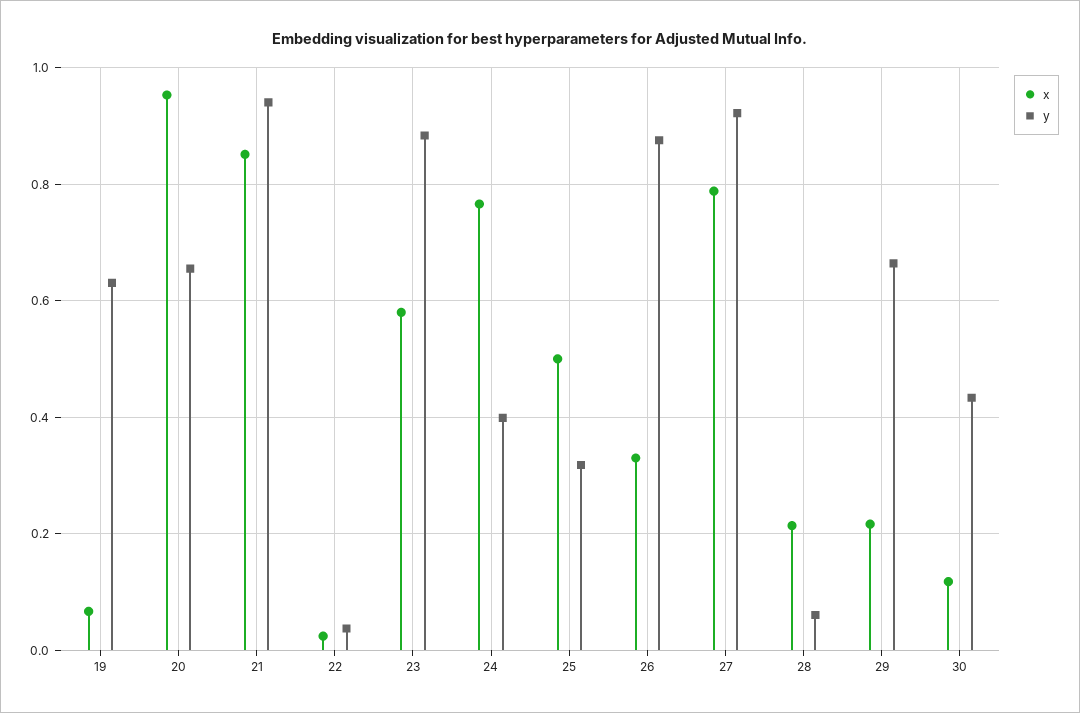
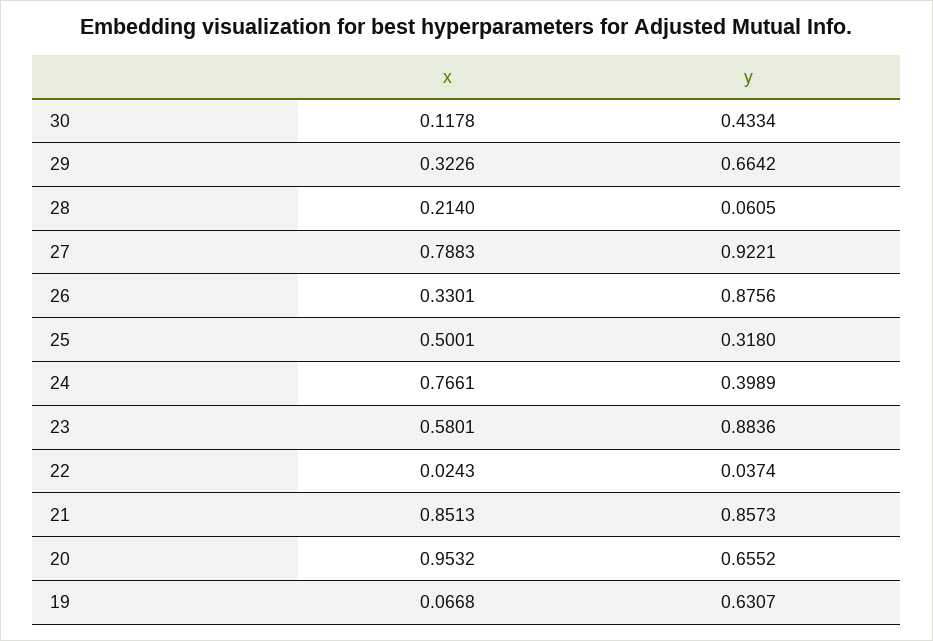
y, 21: 0.94 -> 0.8573
x, 29: 0.22 -> 0.3226

